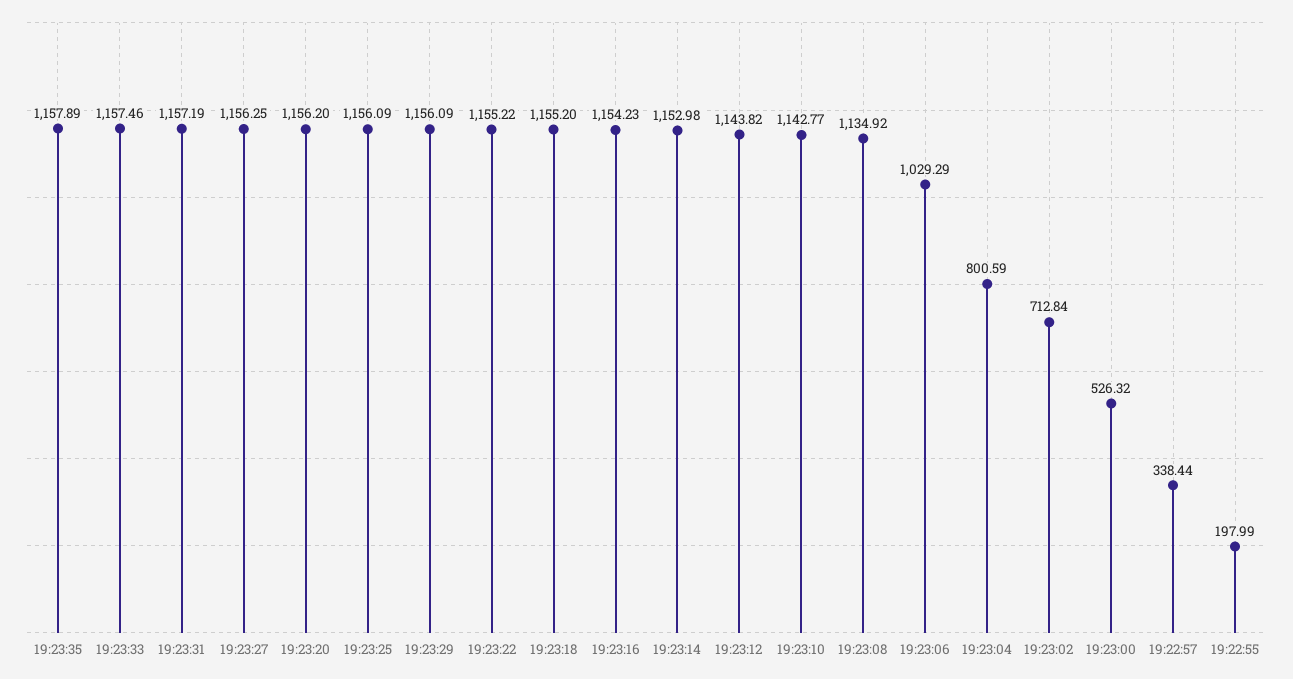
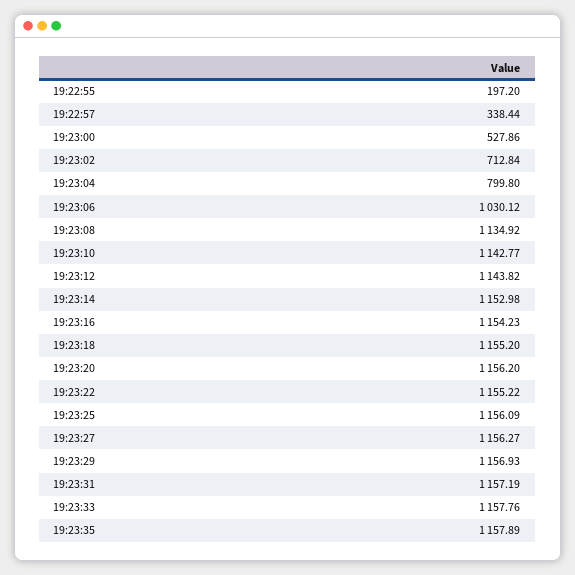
19:23:33: 1157.46 -> 1157.76
19:23:27: 1156.25 -> 1156.27
19:23:29: 1156.09 -> 1156.93
19:23:06: 1029.29 -> 1030.12
19:23:04: 800.59 -> 799.8
19:23:00: 526.32 -> 527.86
19:22:55: 197.99 -> 197.2

